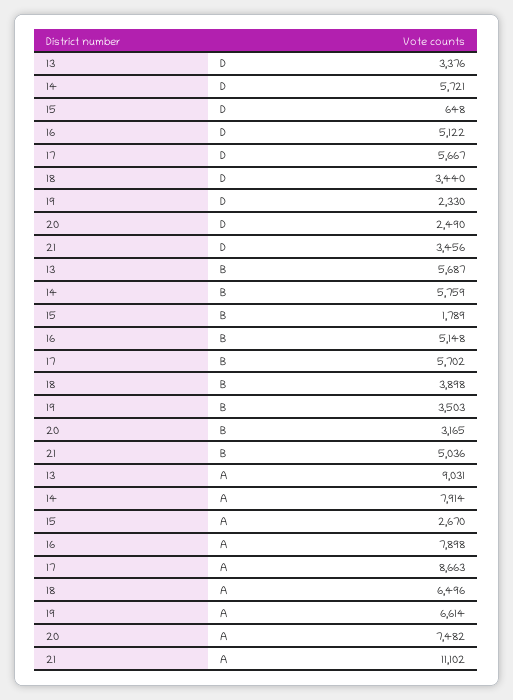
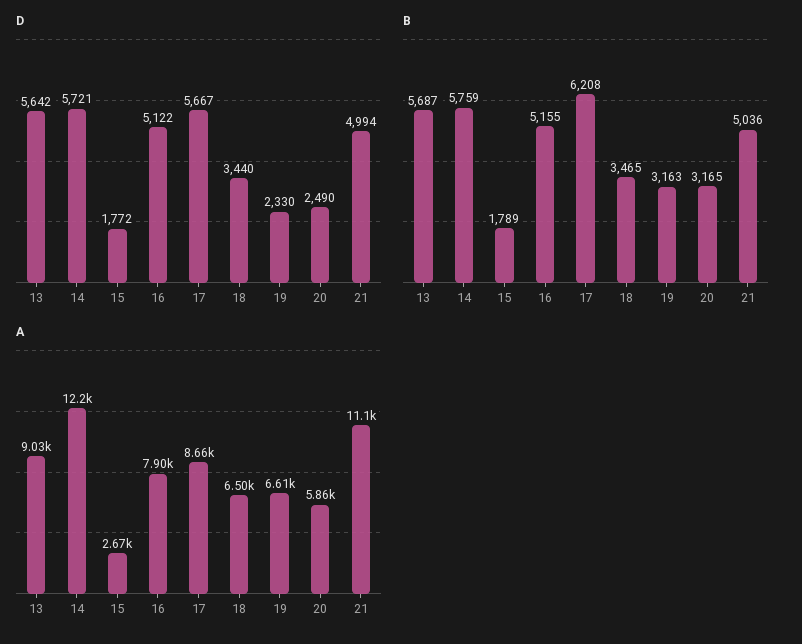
D, 13: 3376 -> 5642
D, 15: 648 -> 1772
D, 21: 3456 -> 4994
B, 16: 5148 -> 5155
B, 17: 5702 -> 6208
B, 18: 3898 -> 3465
B, 19: 3503 -> 3163
A, 14: 7914 -> 12200
A, 20: 7482 -> 5860

